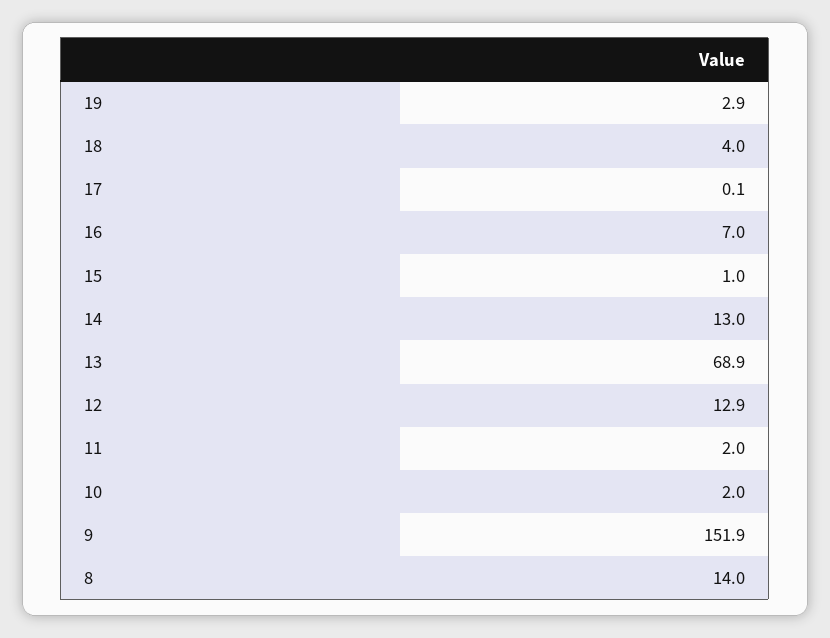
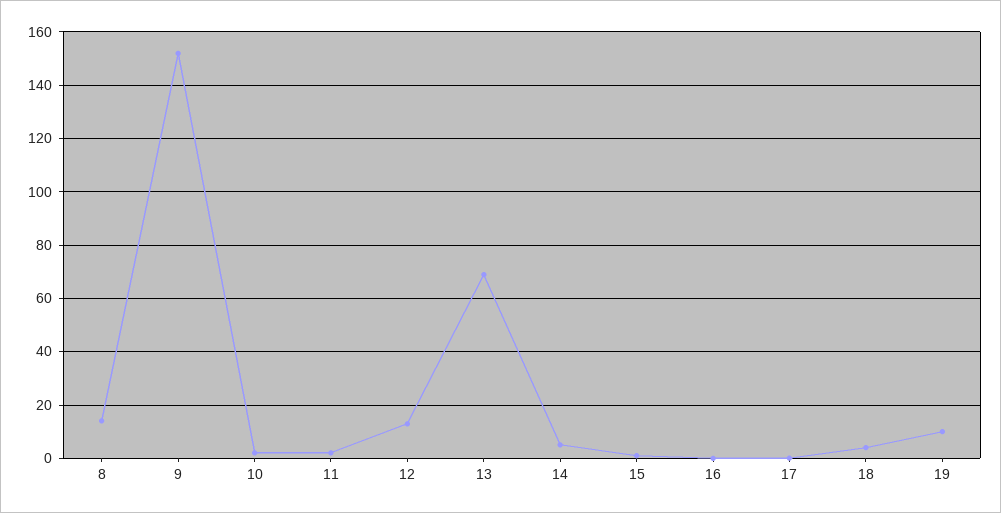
19: 2.9 -> 10
16: 7 -> 0
14: 13 -> 5

